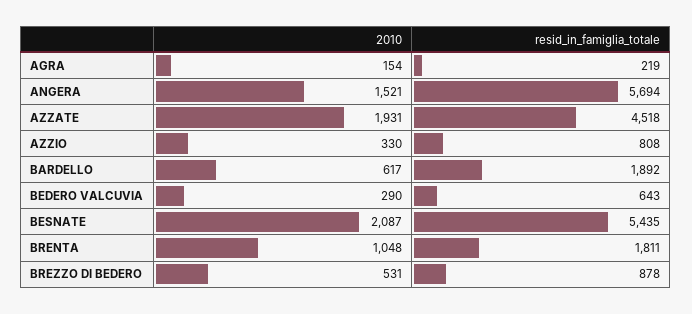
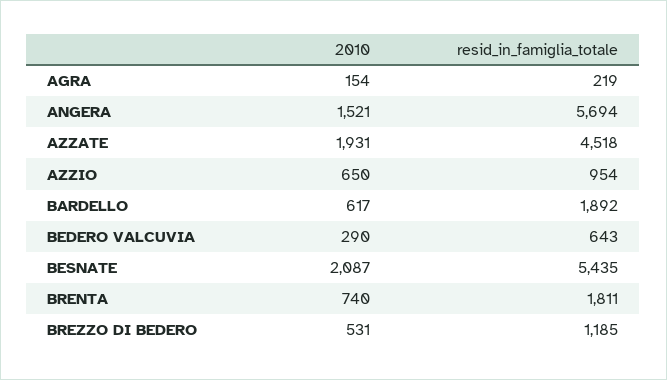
2010, AZZIO: 330 -> 650
resid_in_famiglia_totale, AZZIO: 808 -> 954
2010, BRENTA: 1048 -> 740
resid_in_famiglia_totale, BREZZO DI BEDERO: 878 -> 1185

